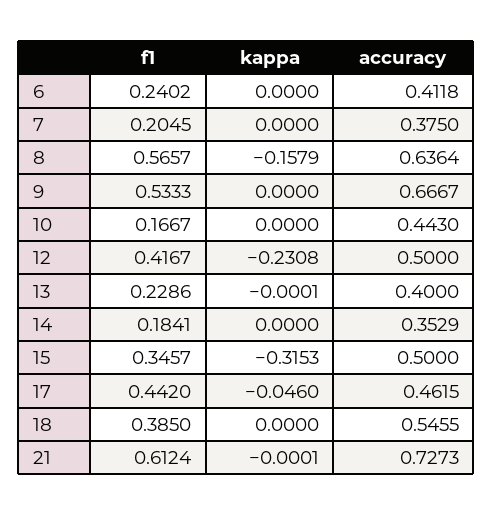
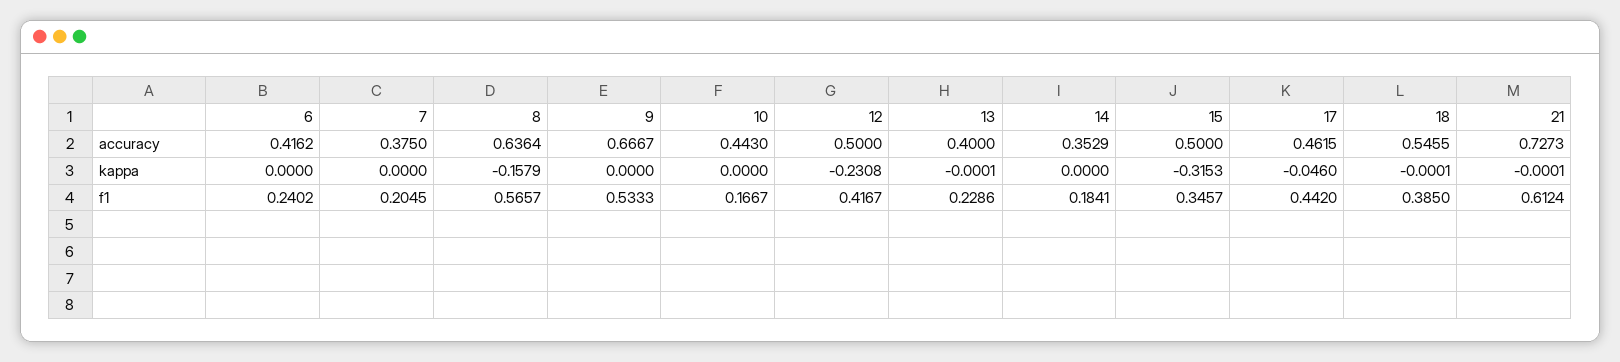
accuracy, 6: 0.4118 -> 0.4162
kappa, 18: 0 -> -0.0001

